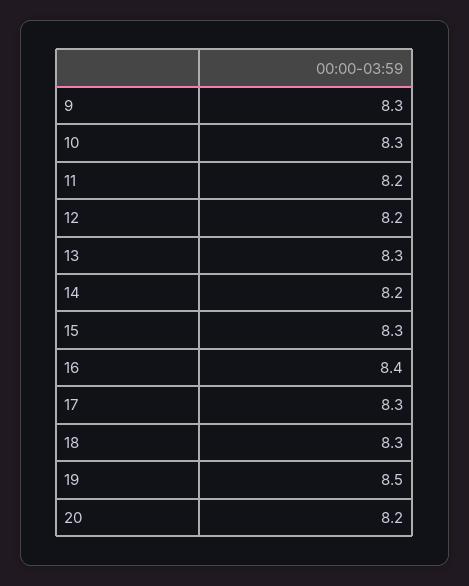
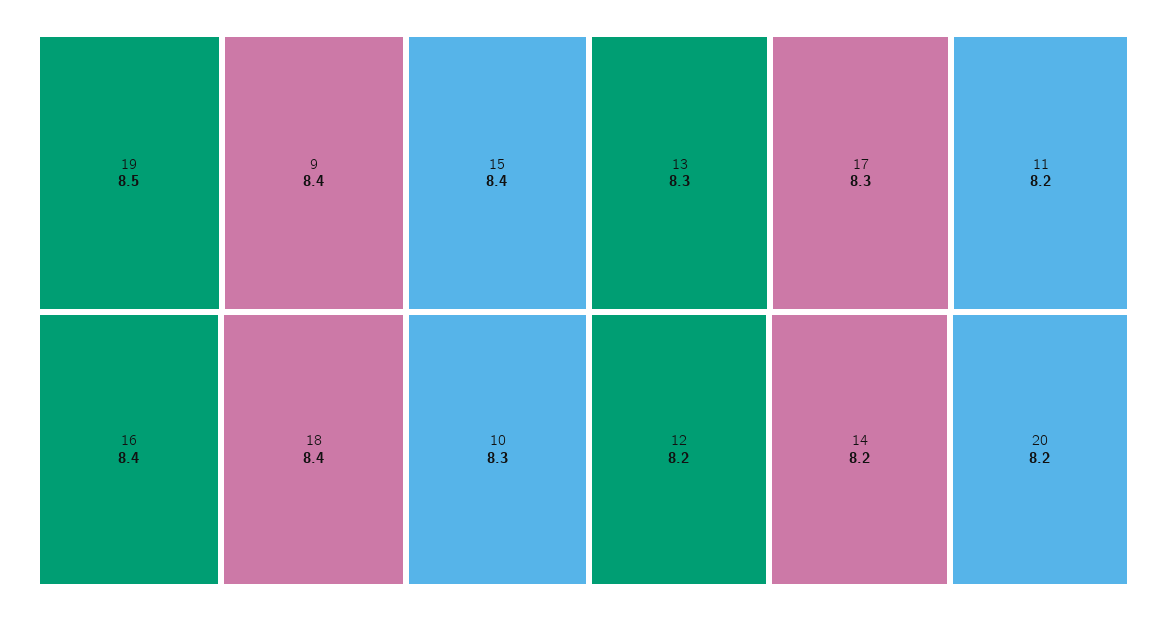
9: 8.3 -> 8.4
15: 8.3 -> 8.4
18: 8.3 -> 8.4

